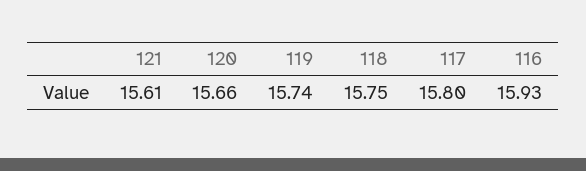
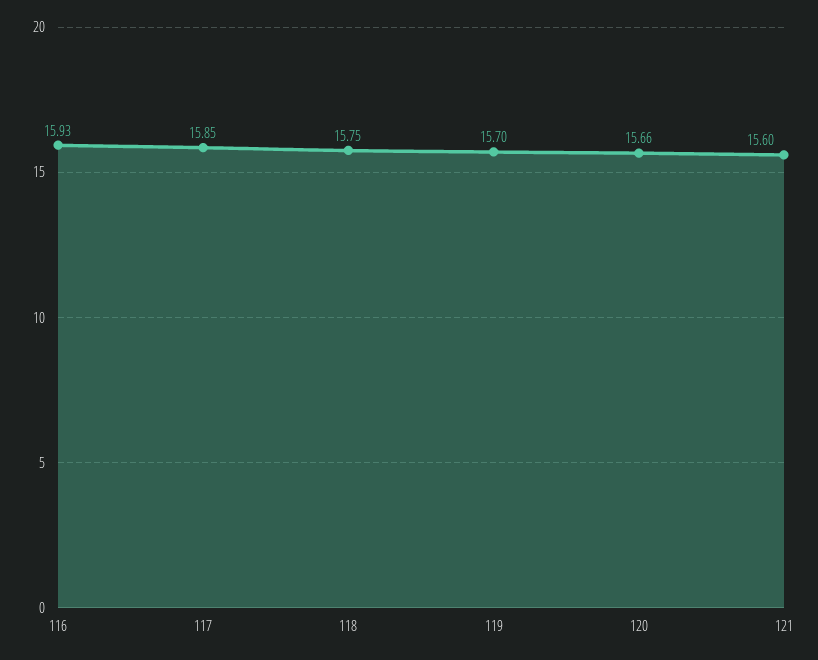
121: 15.61 -> 15.6
119: 15.74 -> 15.7
117: 15.8 -> 15.85

